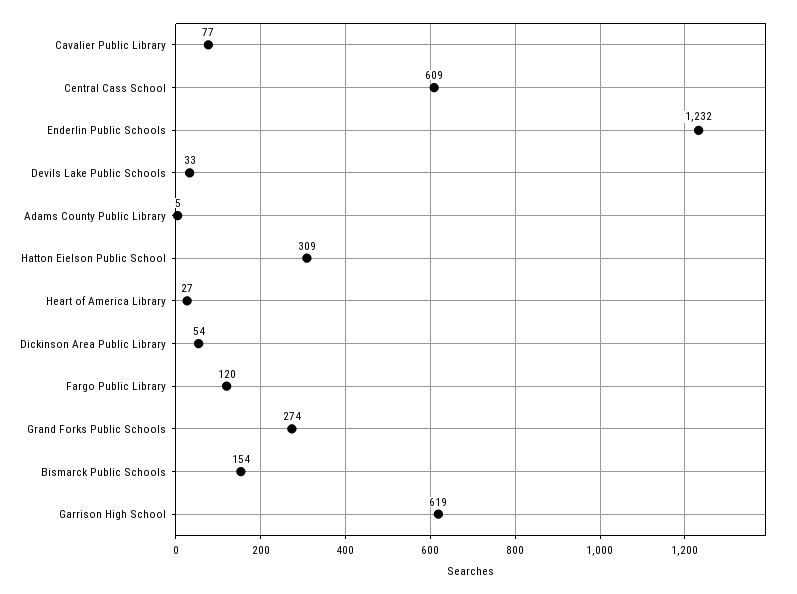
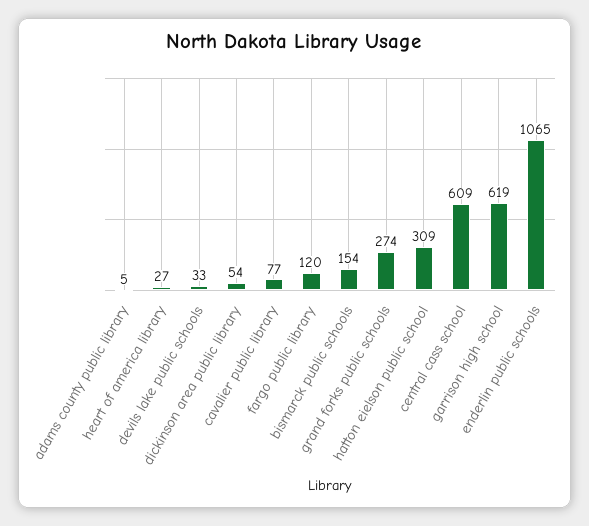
Enderlin Public Schools: 1232 -> 1065

